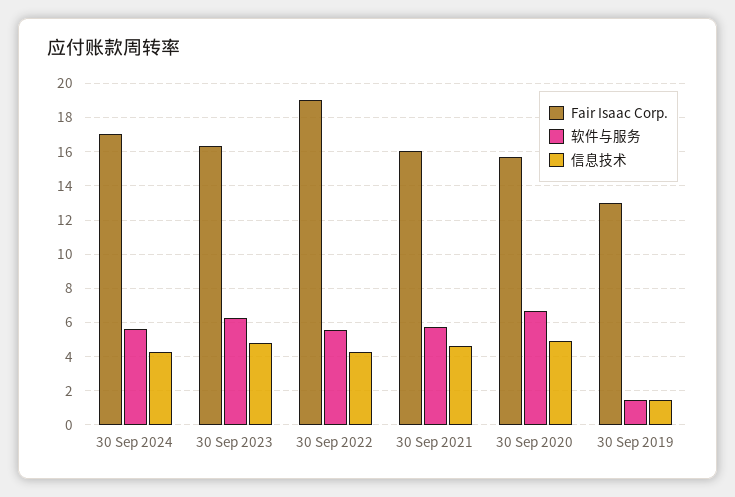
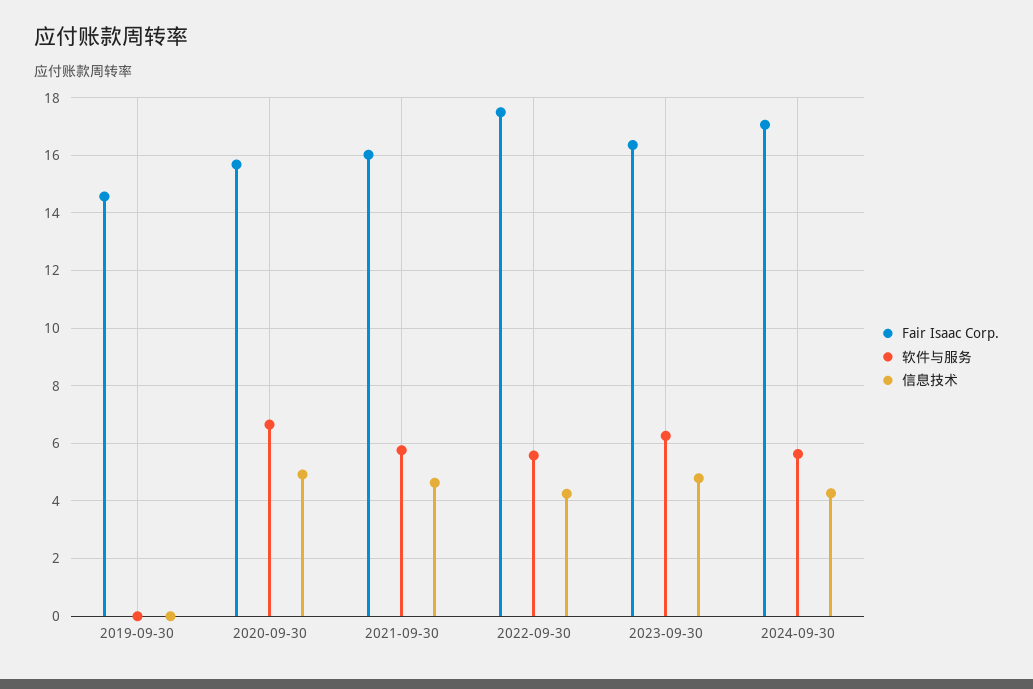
Fair Isaac Corp., 30 Sep 2022: 19 -> 17.5
Fair Isaac Corp., 30 Sep 2019: 13 -> 14.5
软件与服务, 30 Sep 2019: 1.5 -> 0
信息技术, 30 Sep 2019: 1.5 -> 0

